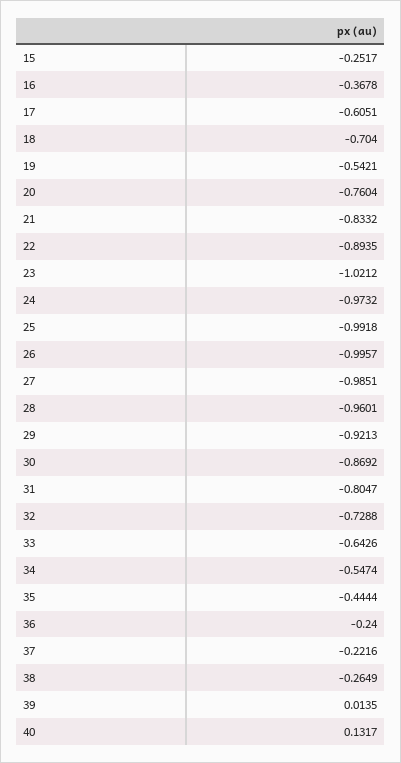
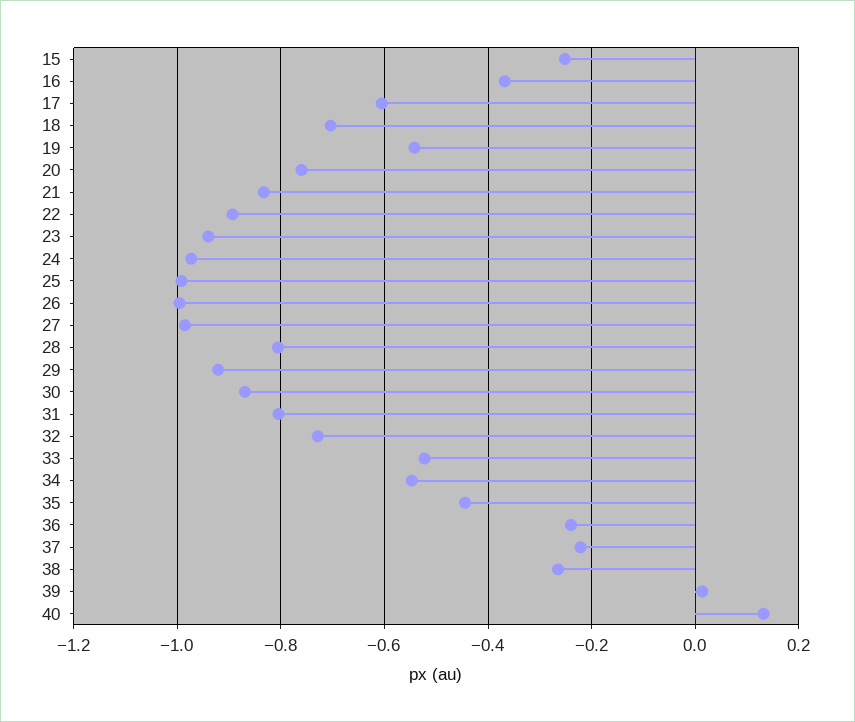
23: -1.0212 -> -0.94
28: -0.9601 -> -0.8
33: -0.6426 -> -0.52

